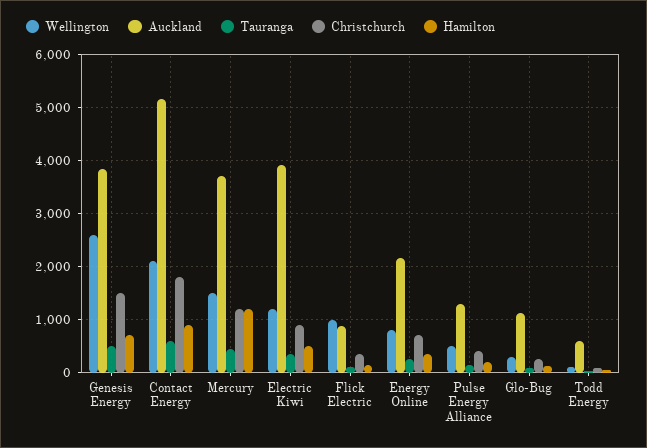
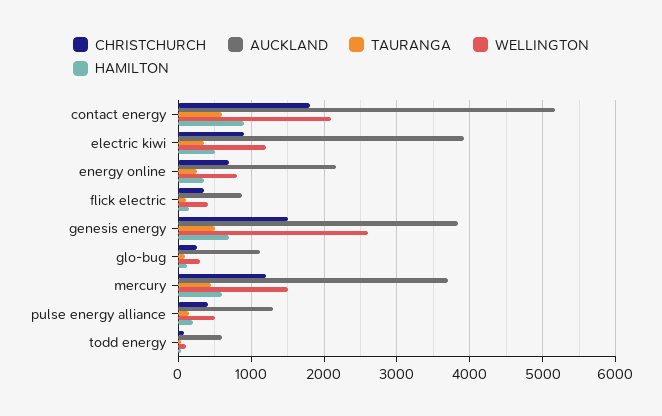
Hamilton, Mercury: 1200 -> 600
Wellington, Flick Electric: 1000 -> 400

